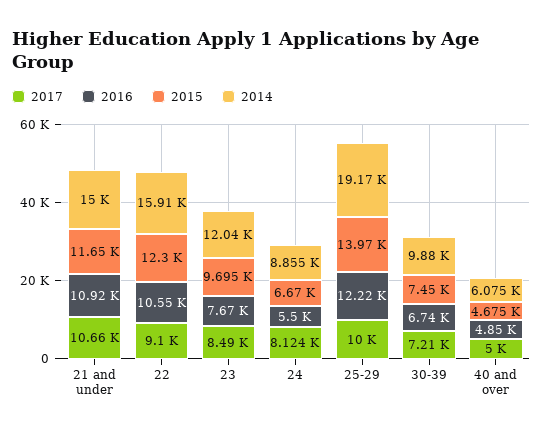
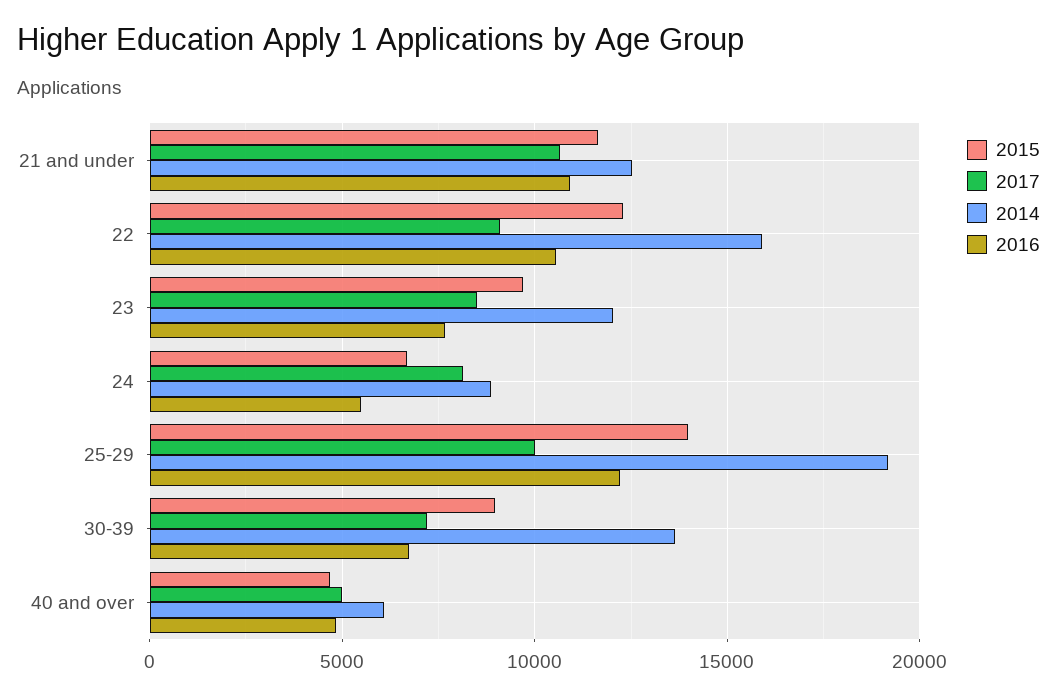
2014, 21 and under: 15000 -> 12500
2015, 30-39: 7450 -> 9000
2014, 30-39: 9880 -> 13500

